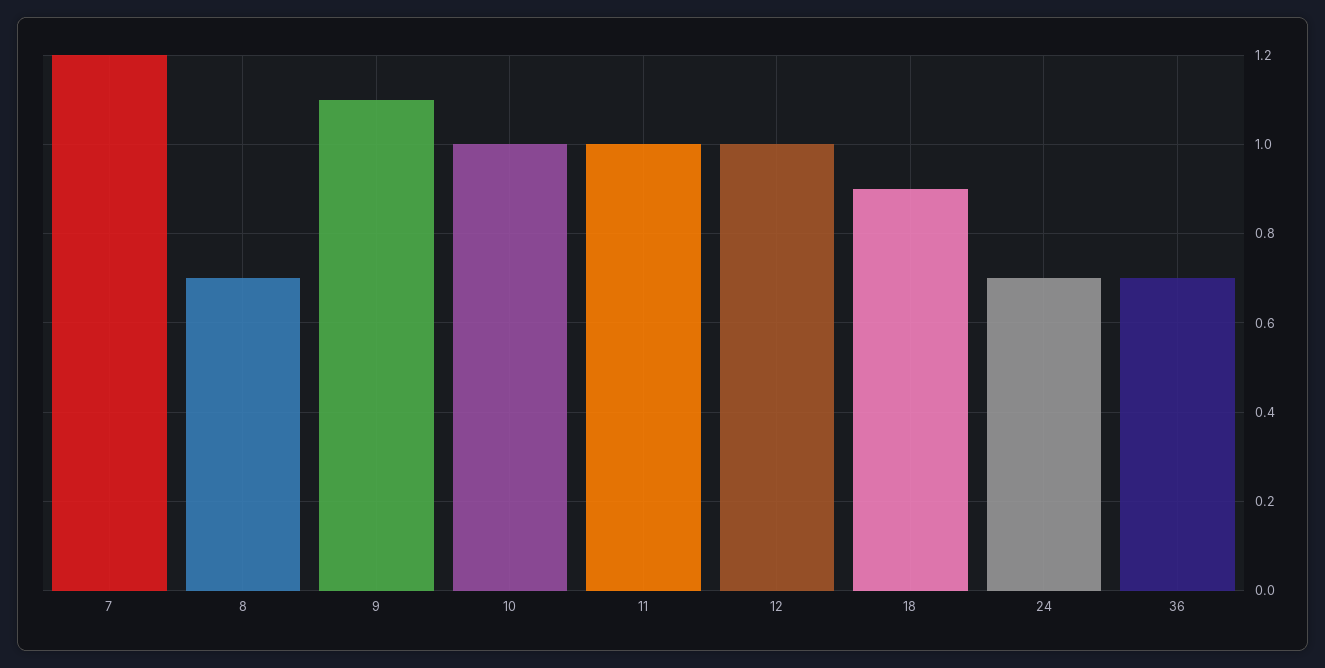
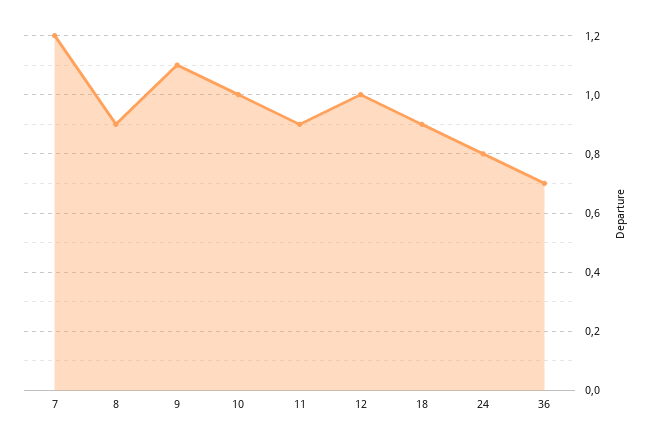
8: 0.7 -> 0.9
11: 1 -> 0.9
24: 0.7 -> 0.8

